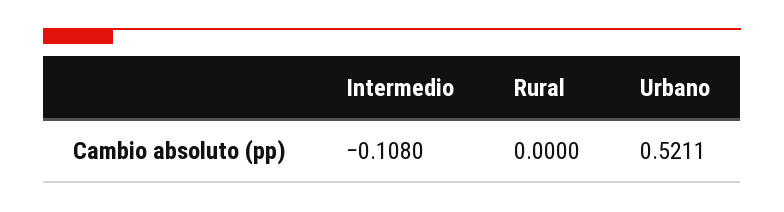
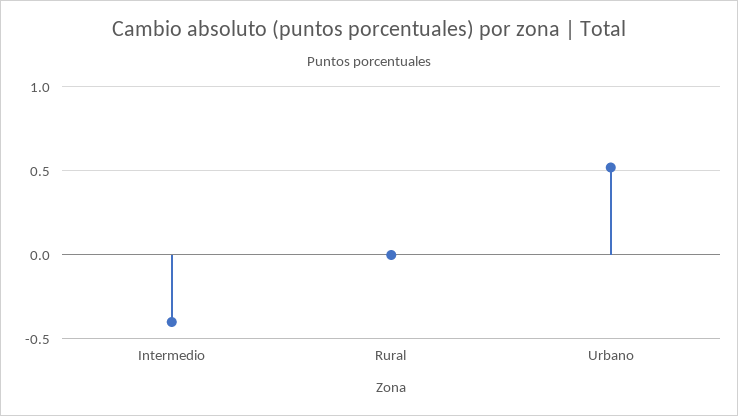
Intermedio: -0.108 -> -0.4

